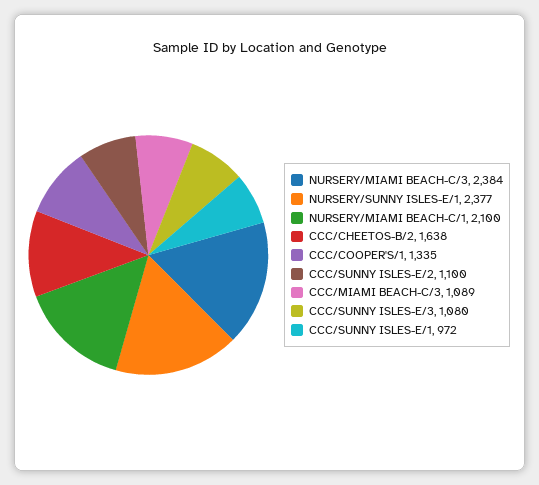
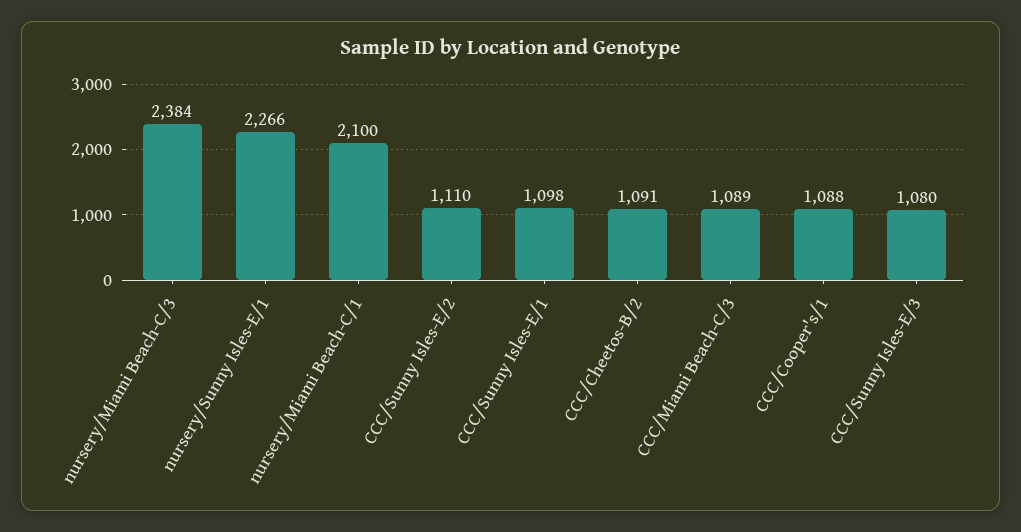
NURSERY/SUNNY ISLES-E/1: 2377 -> 2266
CCC/CHEETOS-B/2: 1638 -> 1091
CCC/COOPER'S/1: 1335 -> 1088
CCC/SUNNY ISLES-E/2: 1100 -> 1110
CCC/SUNNY ISLES-E/1: 972 -> 1098

